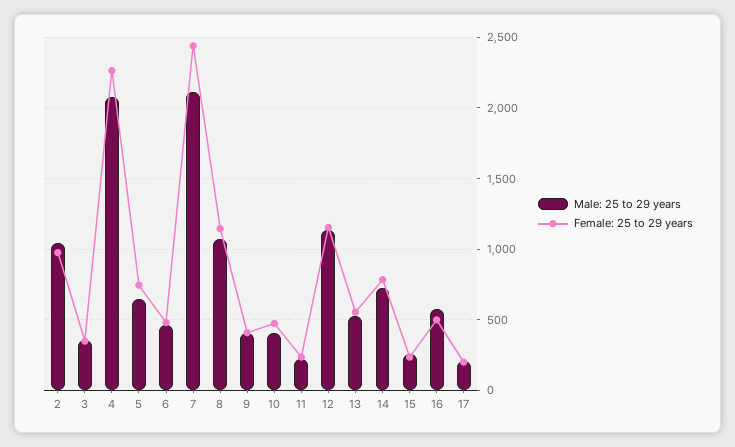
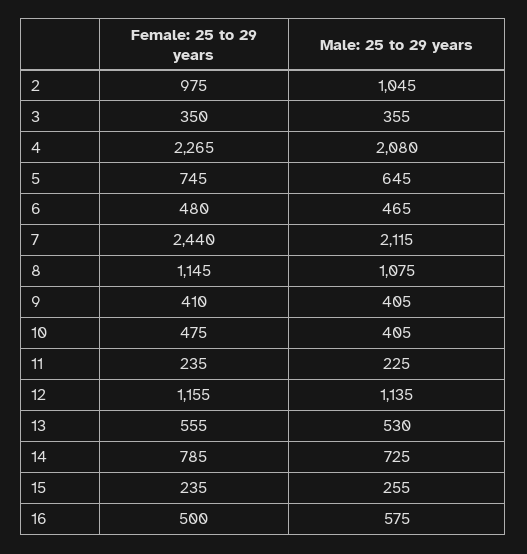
Male: 25 to 29 years, 17: 200 -> none
Female: 25 to 29 years, 17: 200 -> none

